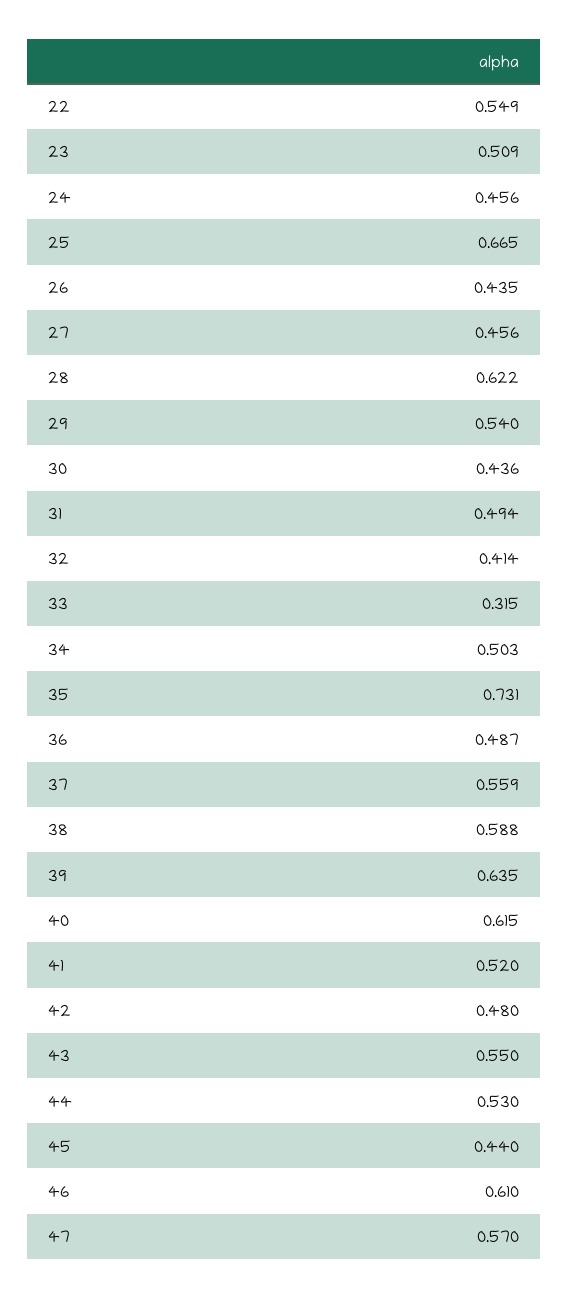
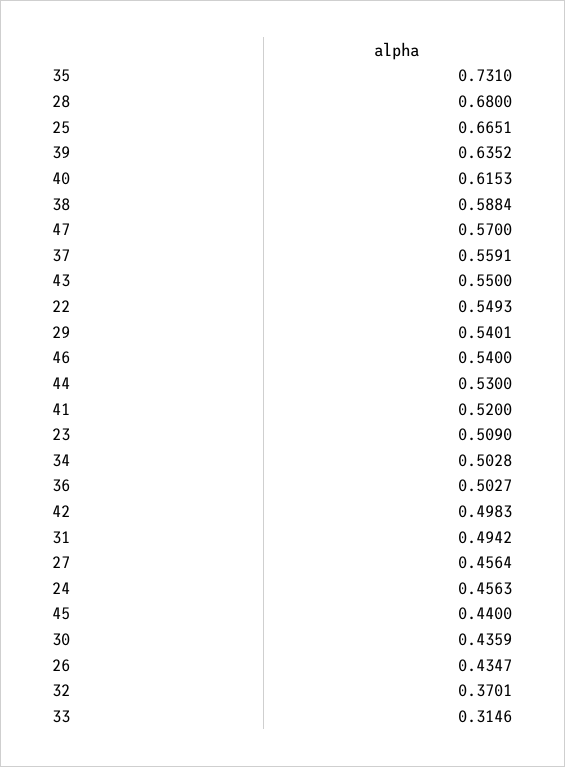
28: 0.622 -> 0.68
32: 0.414 -> 0.3701
36: 0.487 -> 0.5027
42: 0.48 -> 0.4983
46: 0.61 -> 0.54

